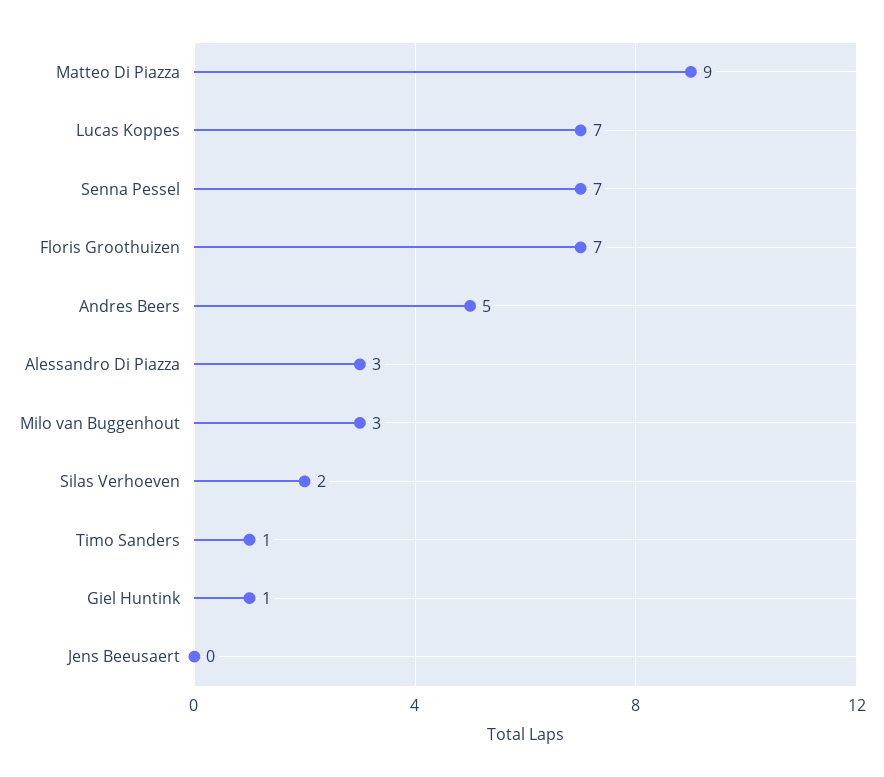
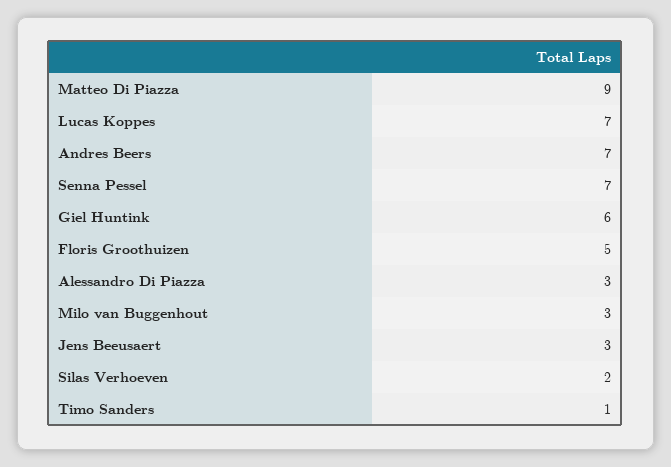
Floris Groothuizen: 7 -> 5
Andres Beers: 5 -> 7
Giel Huntink: 1 -> 6
Jens Beeusaert: 0 -> 3

